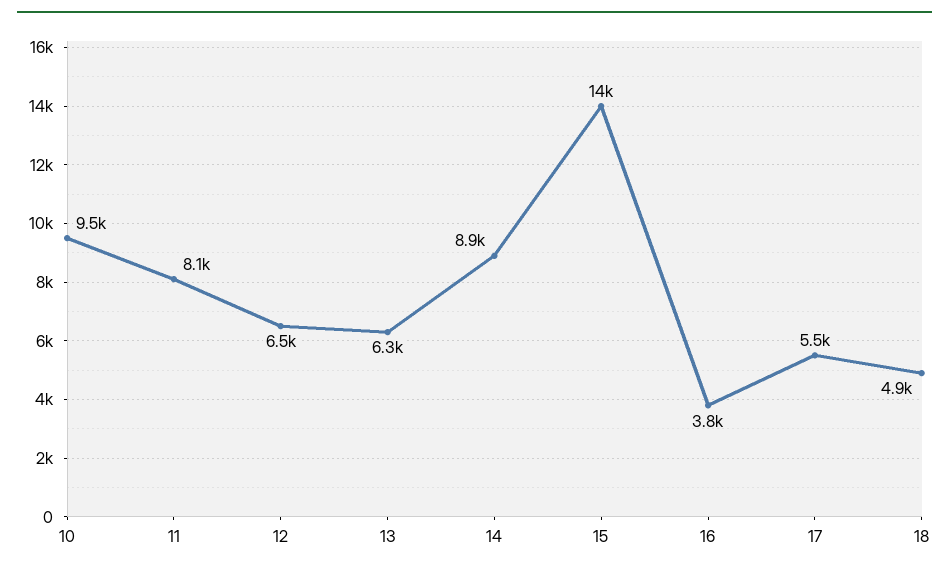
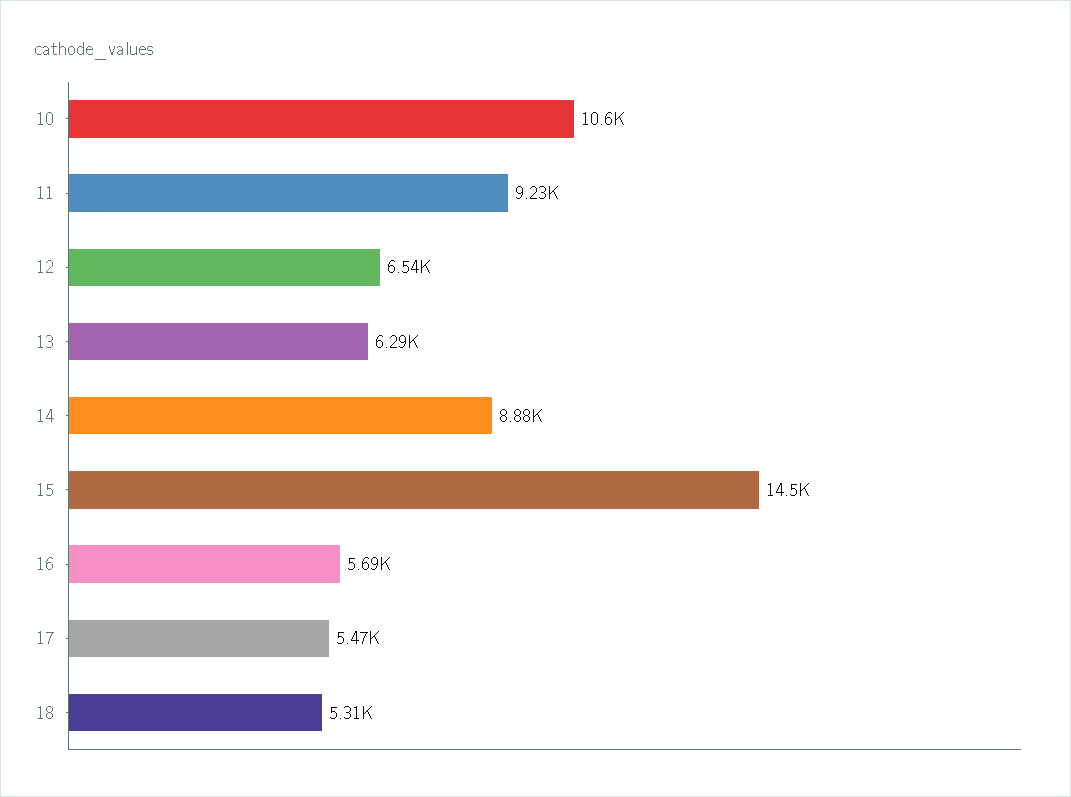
10: 9500 -> 10600
11: 8100 -> 9230
16: 3800 -> 5690
18: 4900 -> 5310

